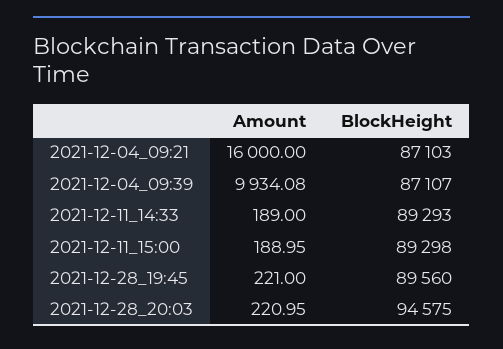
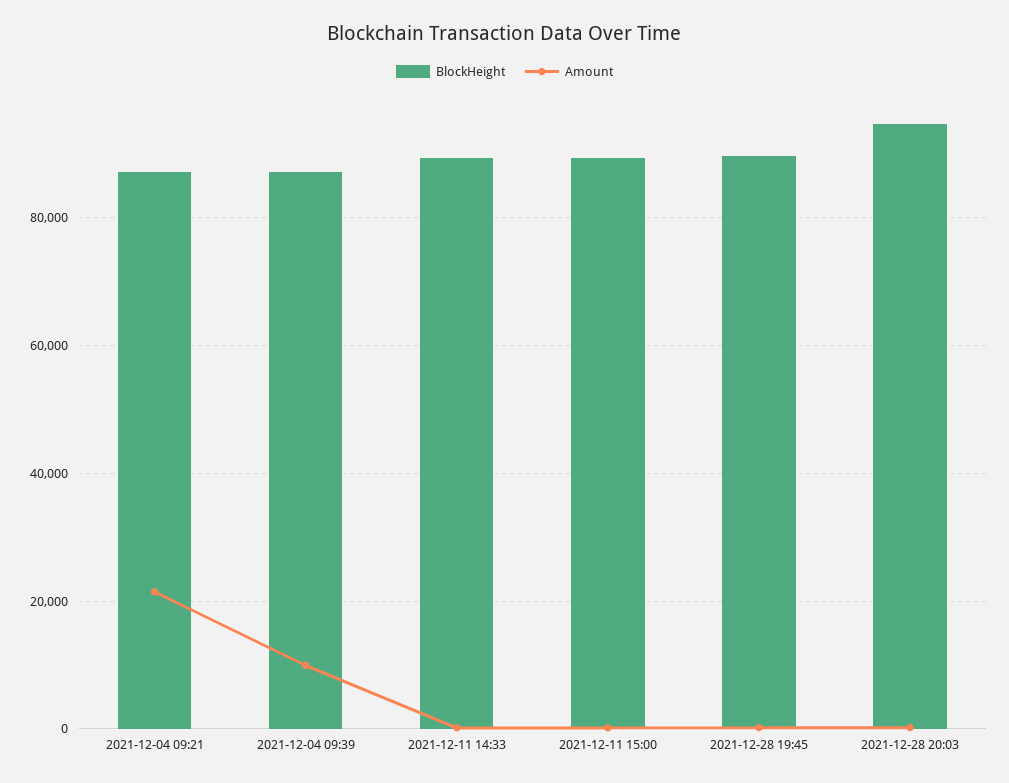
Amount, 2021-12-04_09:21: 16000 -> 22000

